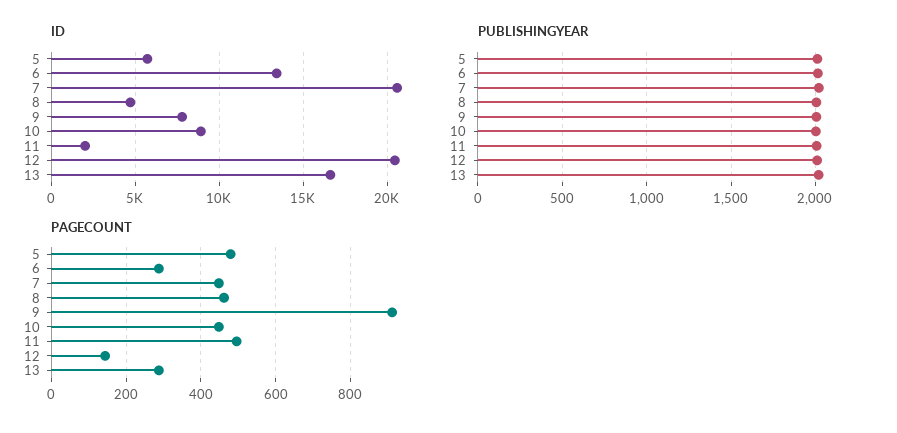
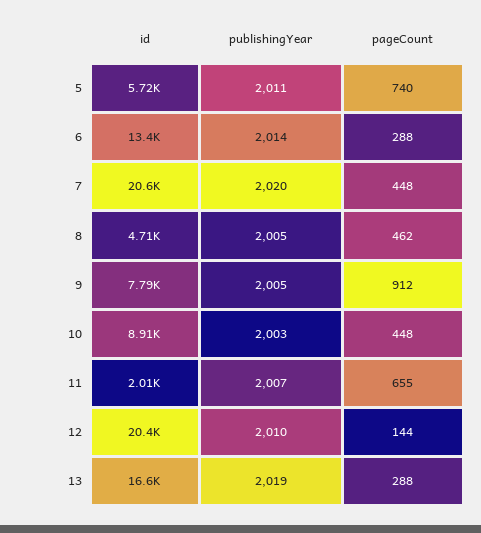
PAGECOUNT, 5: 480 -> 740
PAGECOUNT, 11: 500 -> 655

